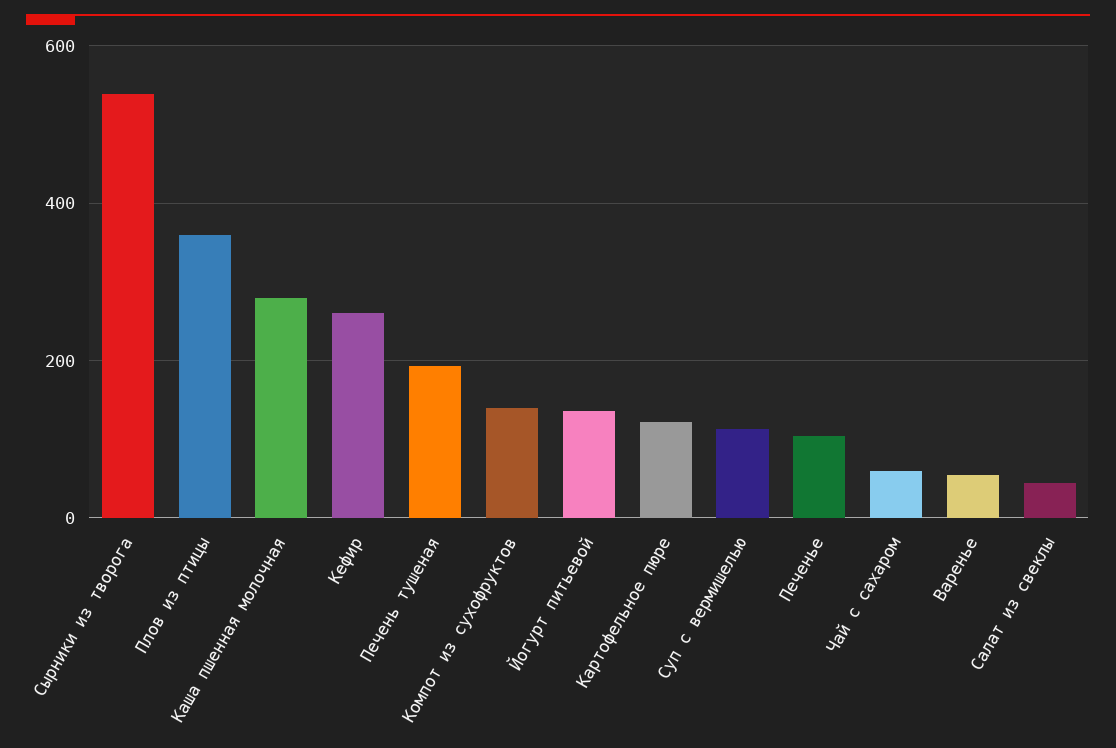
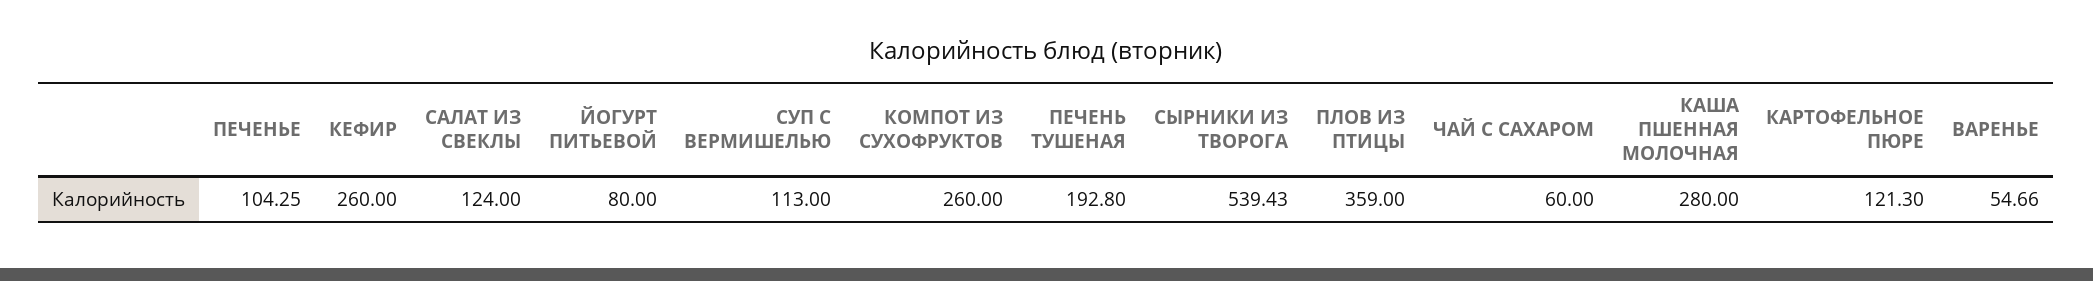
Компот из сухофруктов: 140 -> 260
Йогурт питьевой: 140 -> 80
Салат из свеклы: 40 -> 124

